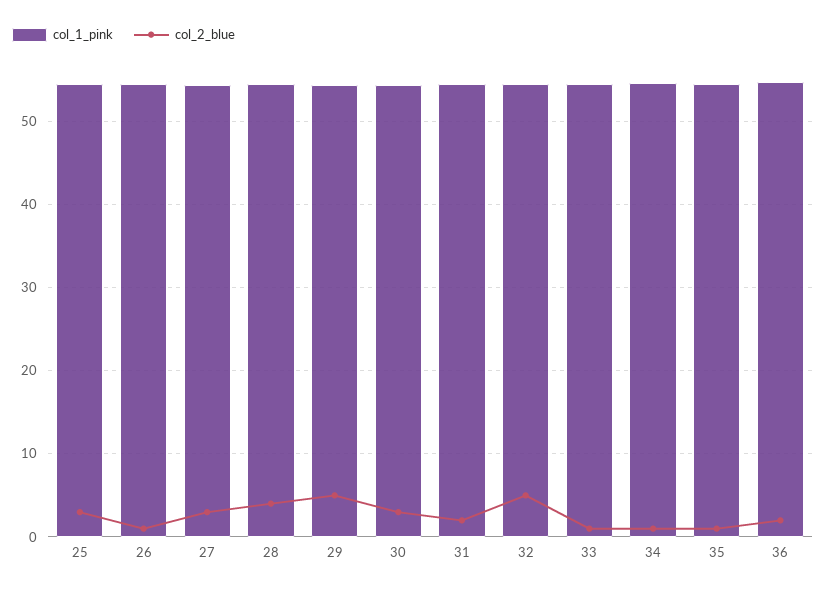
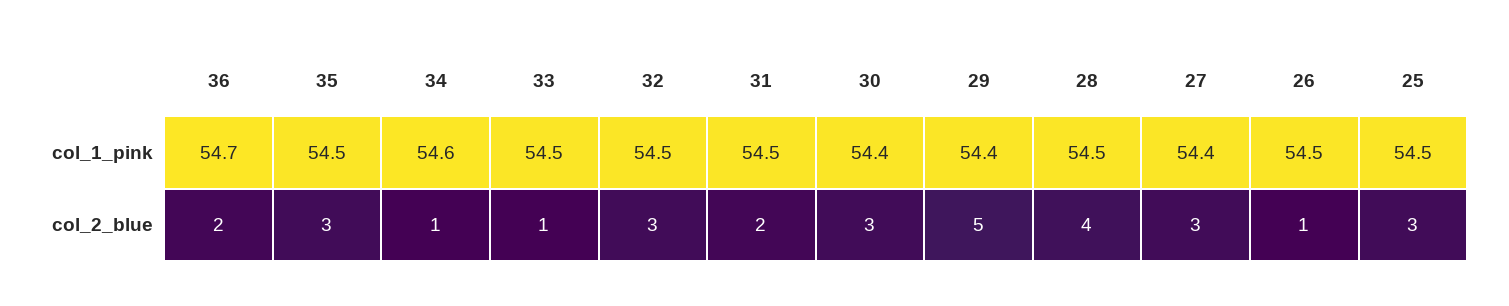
col_2_blue, 32: 5 -> 3
col_2_blue, 35: 1 -> 3

